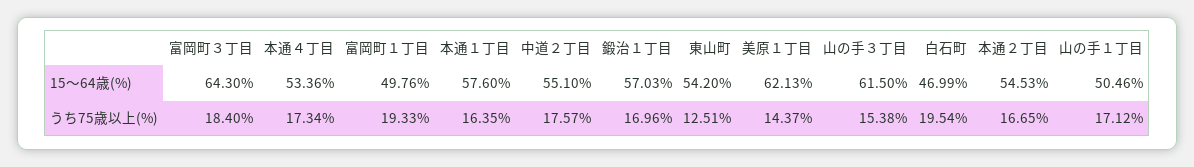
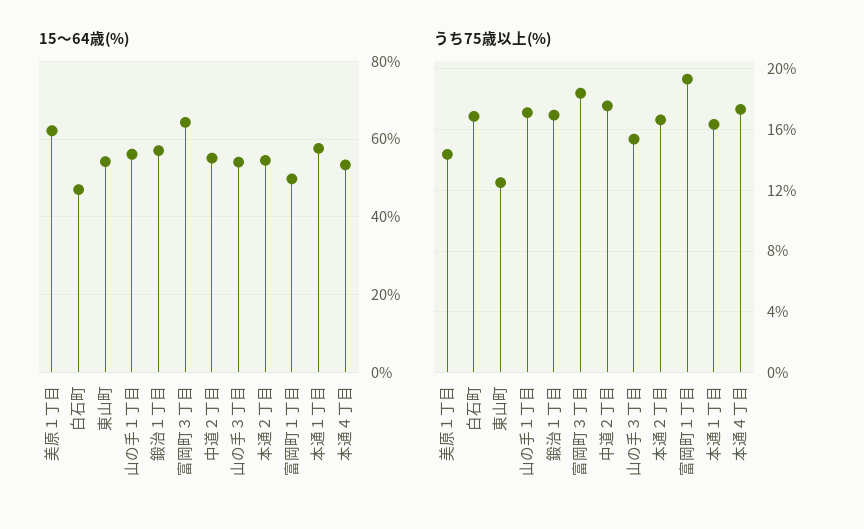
15～64歳(%), 山の手３丁目: 61.5 -> 54
15～64歳(%), 山の手１丁目: 50.46 -> 56
うち75歳以上(%), 白石町: 19.54 -> 17

